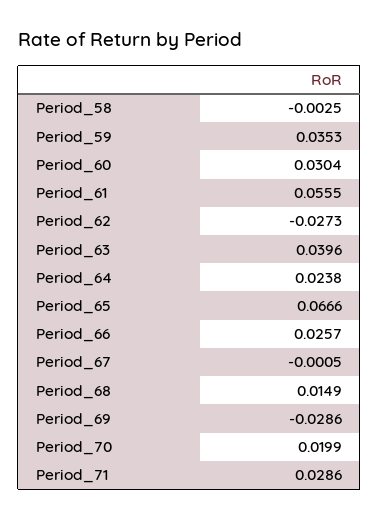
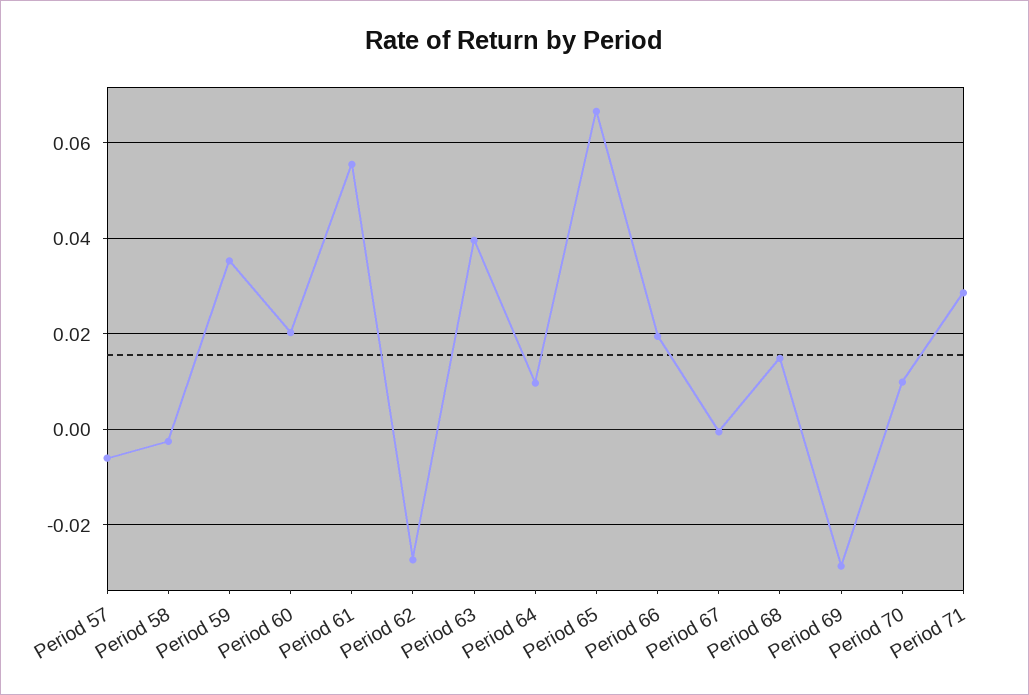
Period_60: 0.0304 -> 0.02
Period_64: 0.0238 -> 0.01
Period_66: 0.0257 -> 0.02
Period_70: 0.0199 -> 0.01
Period 57: none -> -0.006

